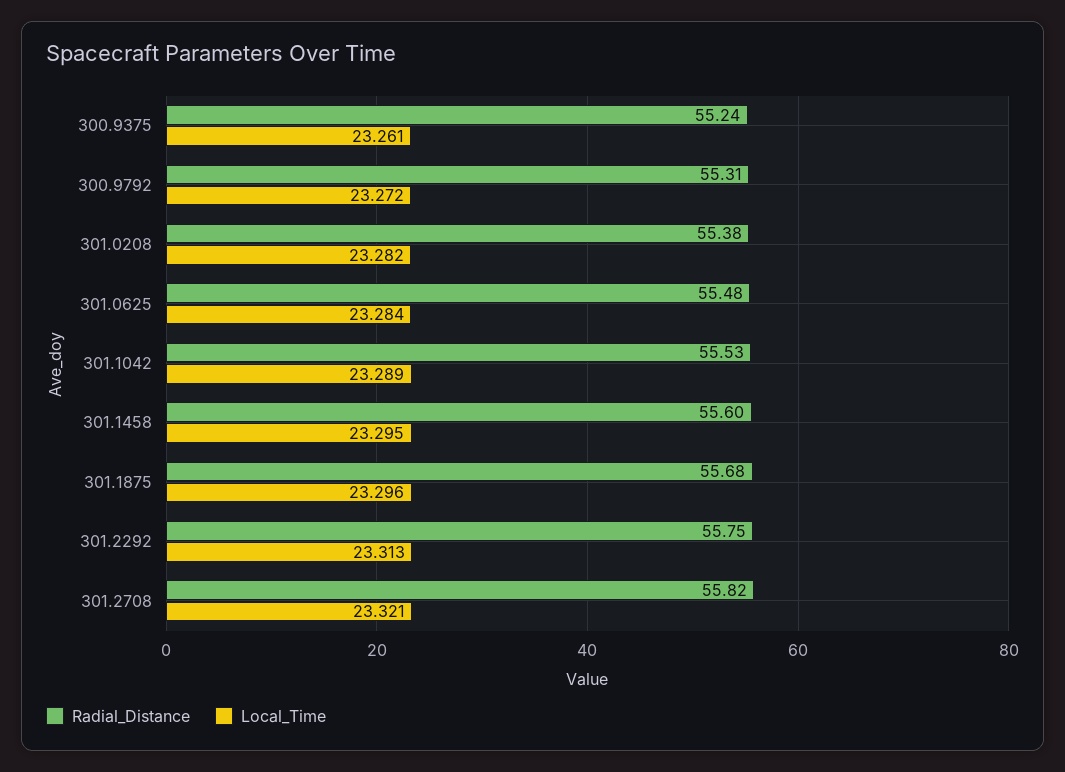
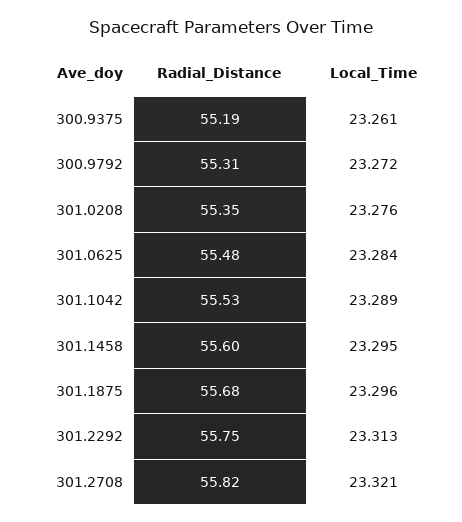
Radial_Distance, 300.9375: 55.24 -> 55.19
Radial_Distance, 301.0208: 55.38 -> 55.35
Local_Time, 301.0208: 23.282 -> 23.276

